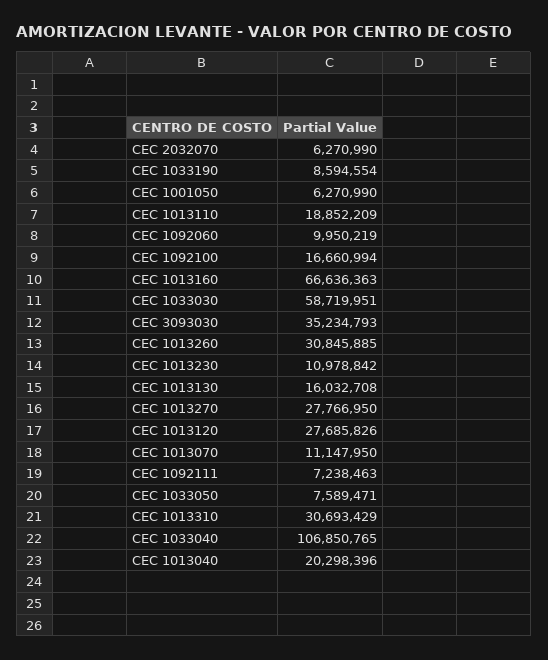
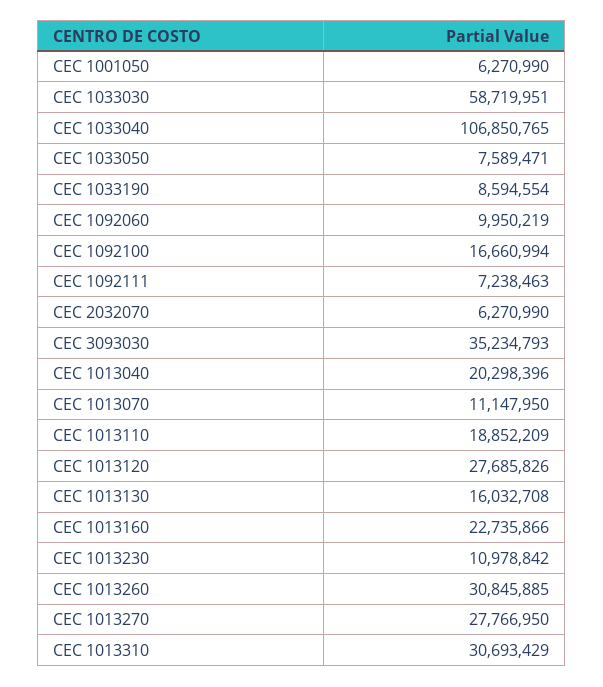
CEC 1013160: 66636363 -> 22735866

